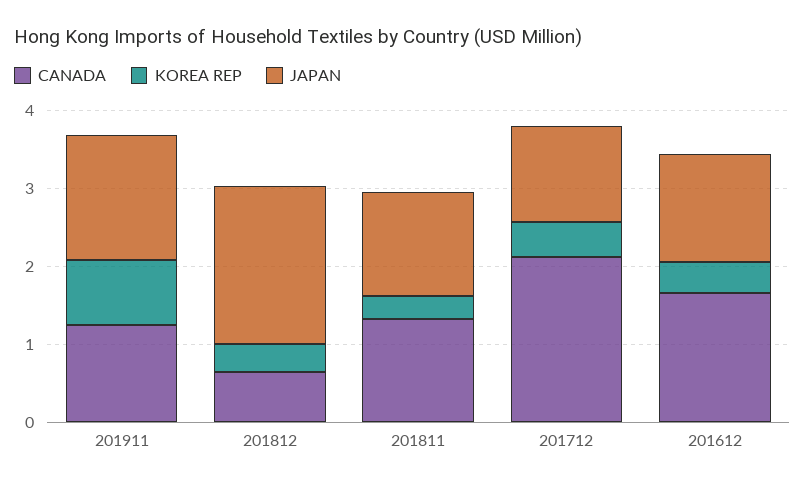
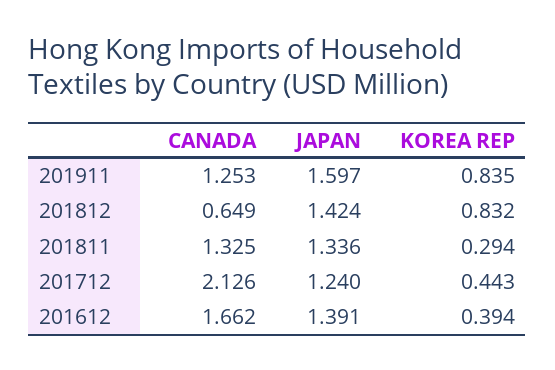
KOREA REP, 201812: 0.4 -> 0.832
JAPAN, 201812: 2 -> 1.424

